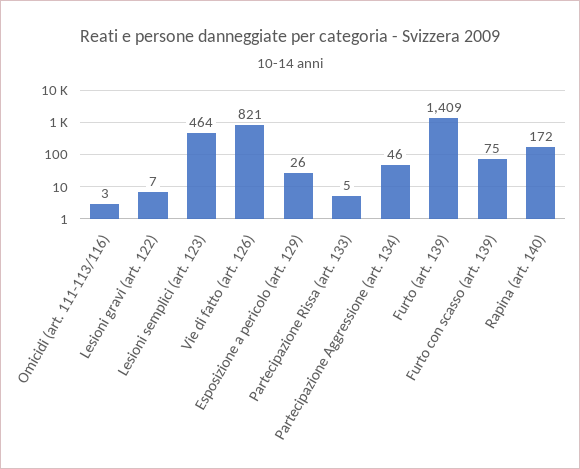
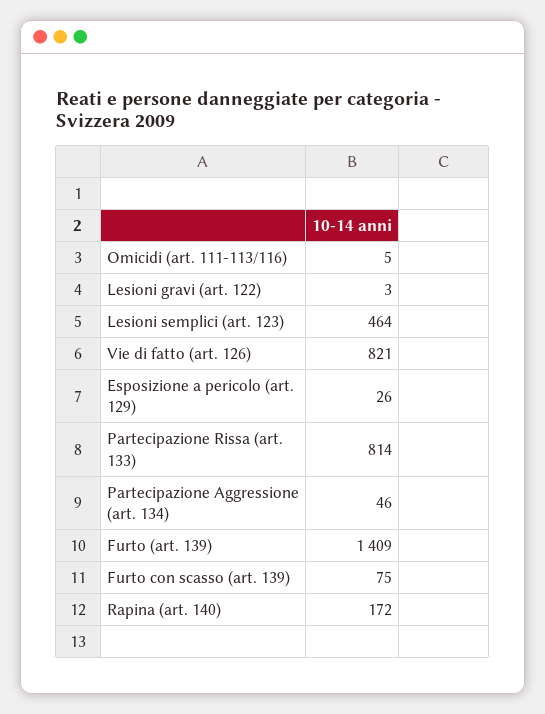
Omicidi (art. 111-113/116): 3 -> 5
Lesioni gravi (art. 122): 7 -> 3
Partecipazione Rissa (art. 133): 5 -> 814

